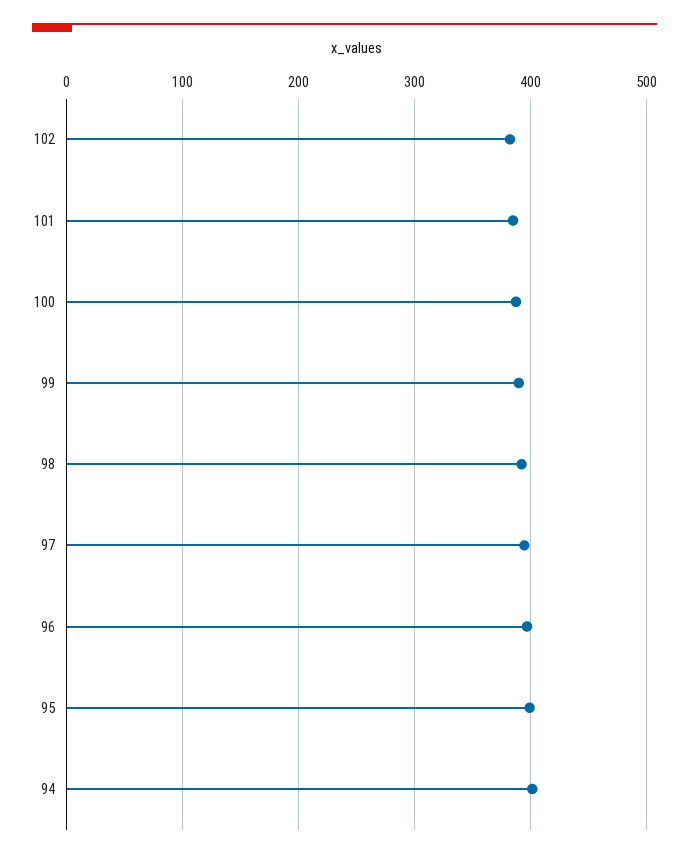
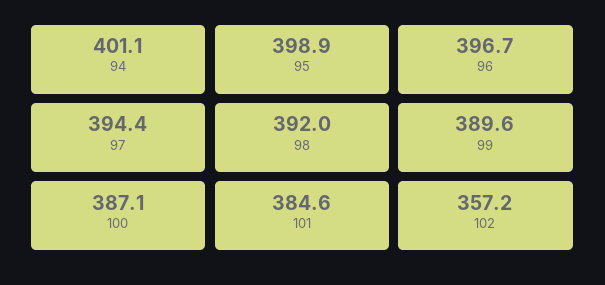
102: 380 -> 357.2

